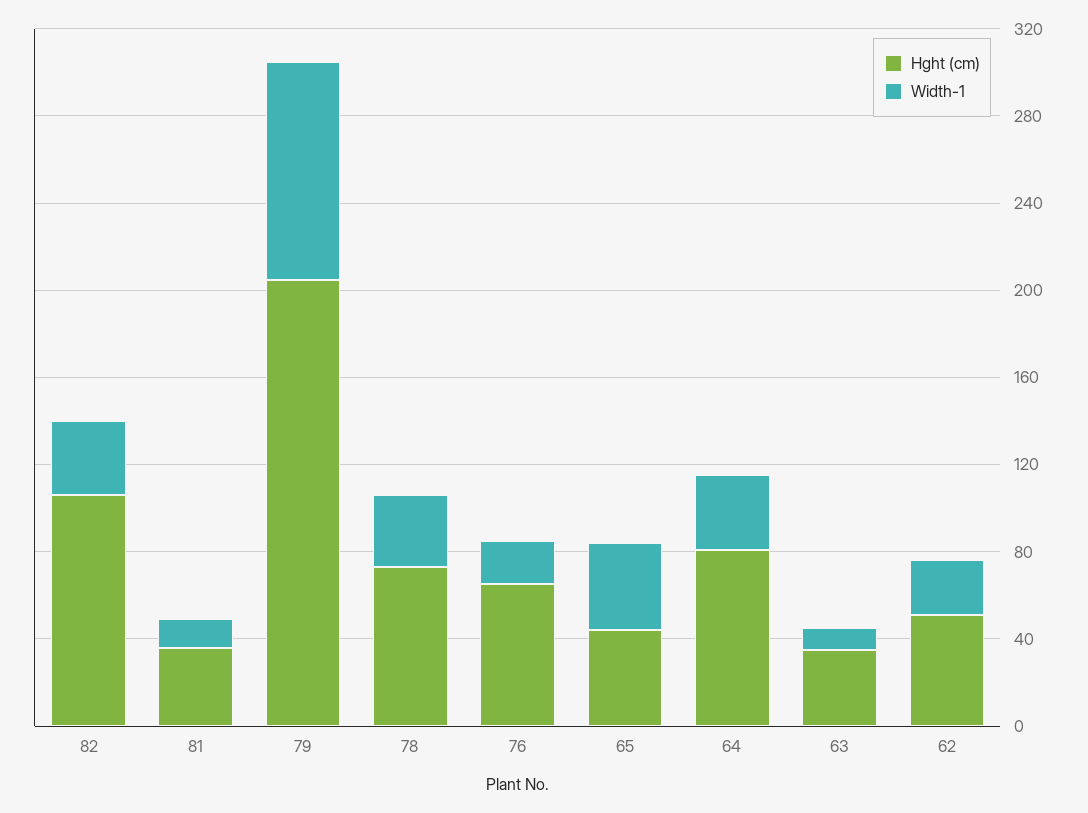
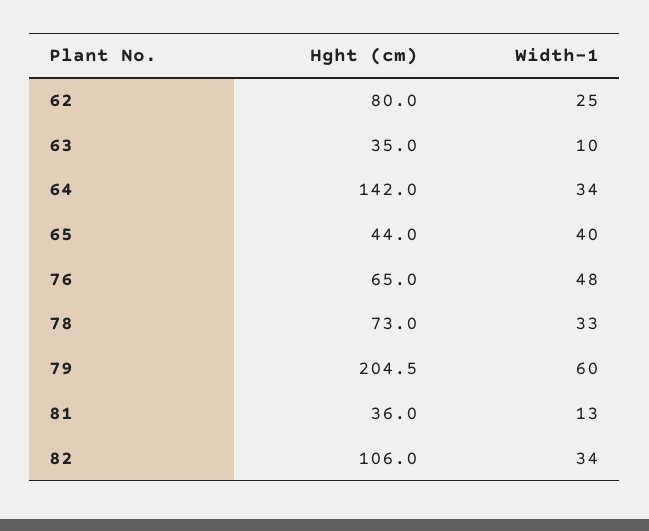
Width-1, 79: 100 -> 60
Width-1, 76: 20 -> 48
Hght (cm), 64: 80 -> 142
Hght (cm), 62: 50 -> 80

